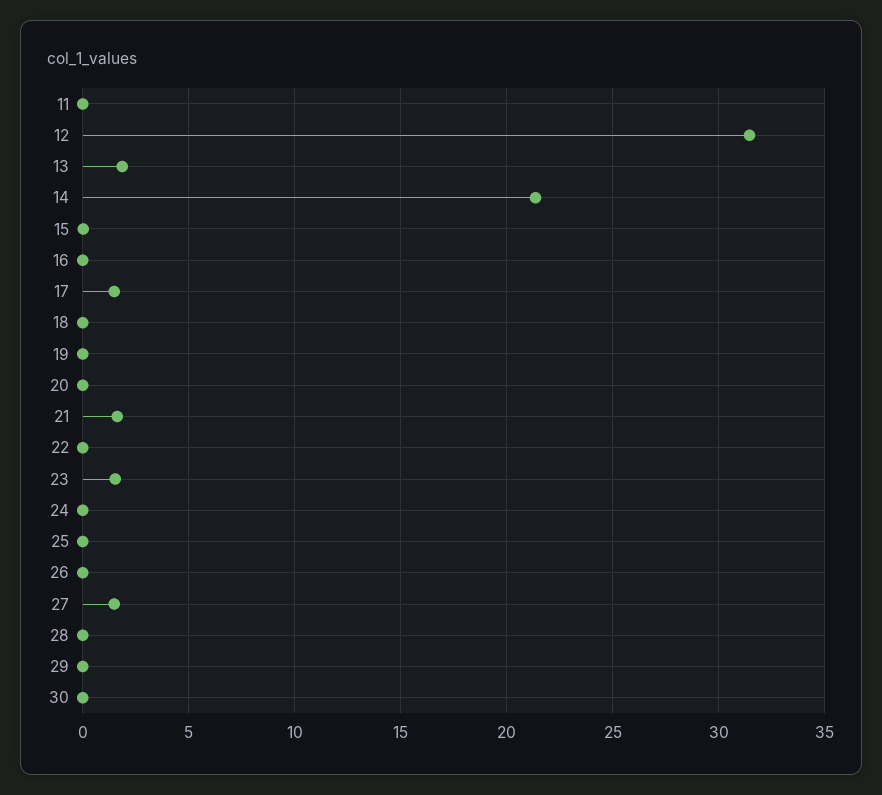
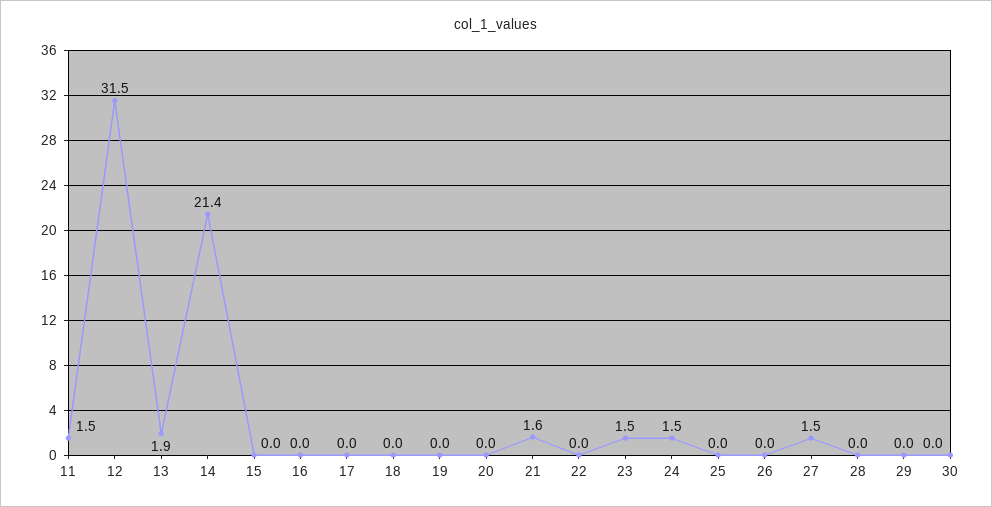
11: 0 -> 1.5
17: 1.5 -> 0
24: 0 -> 1.5

